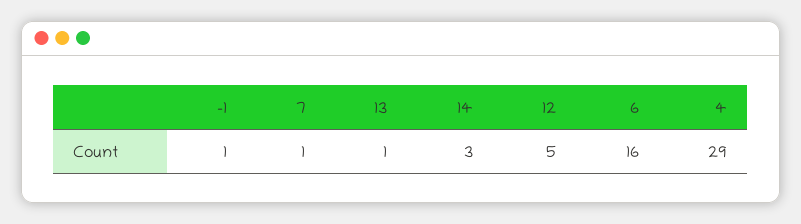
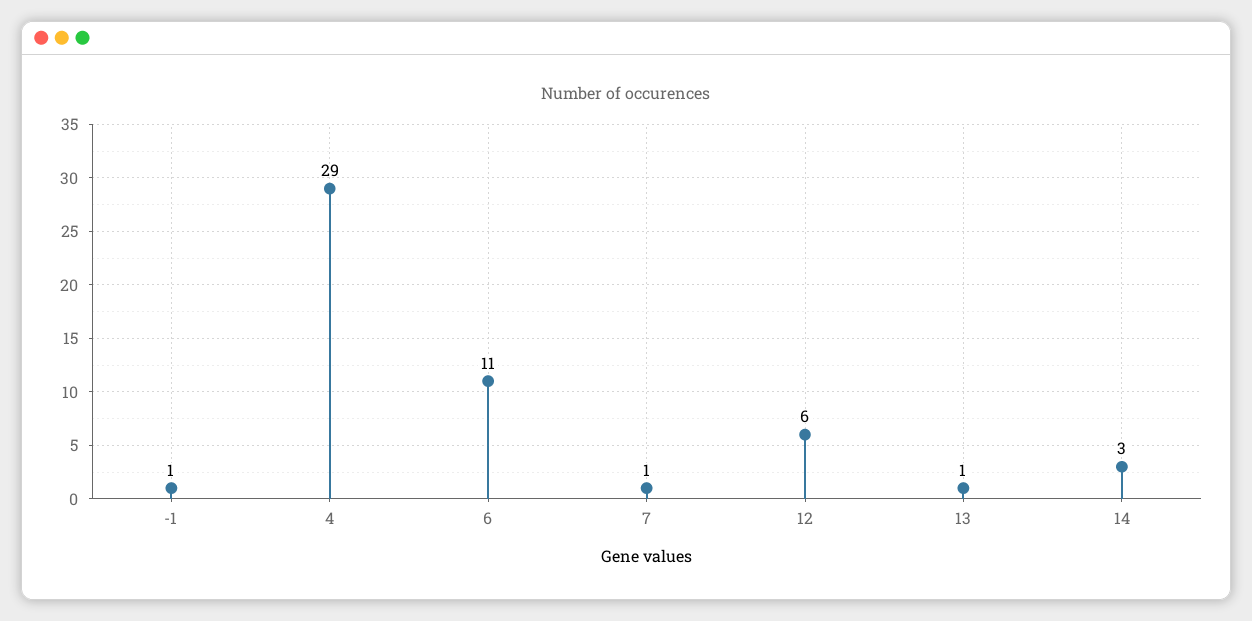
12: 5 -> 6
6: 16 -> 11

